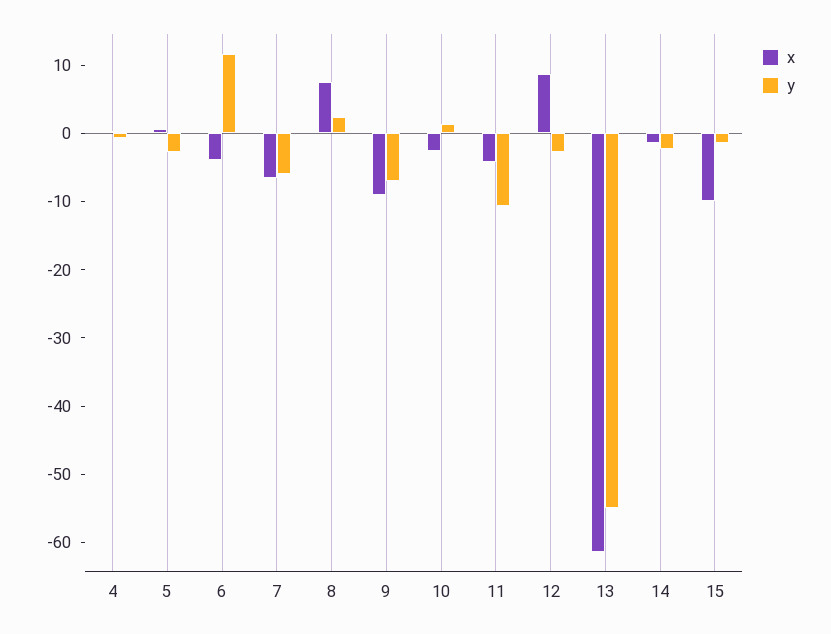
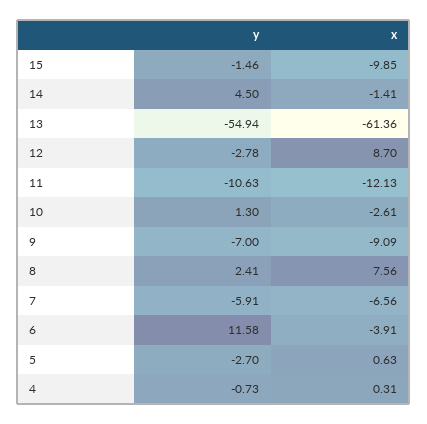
x, 11: -4 -> -12.13
y, 14: -2 -> 4.5

